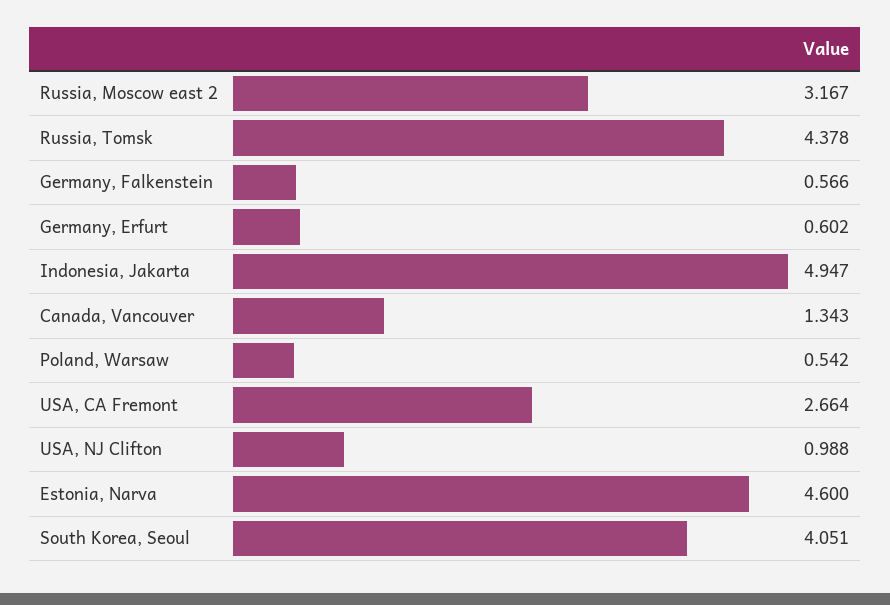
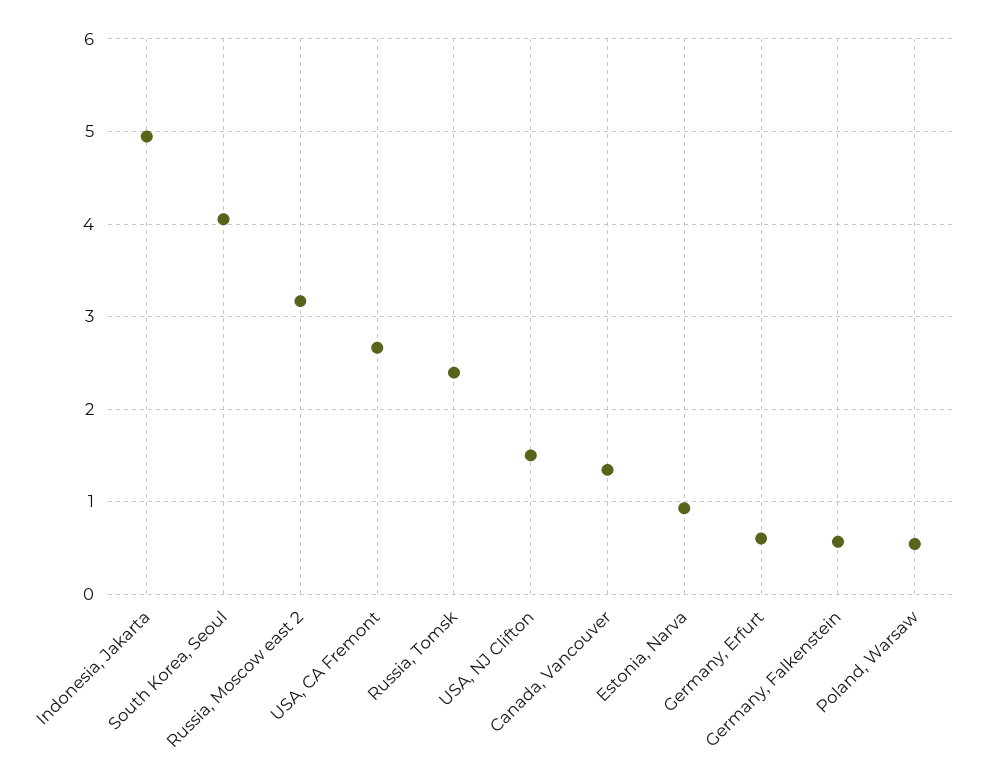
Russia, Tomsk: 4.378 -> 2.4
USA, NJ Clifton: 0.988 -> 1.5
Estonia, Narva: 4.6 -> 0.9

